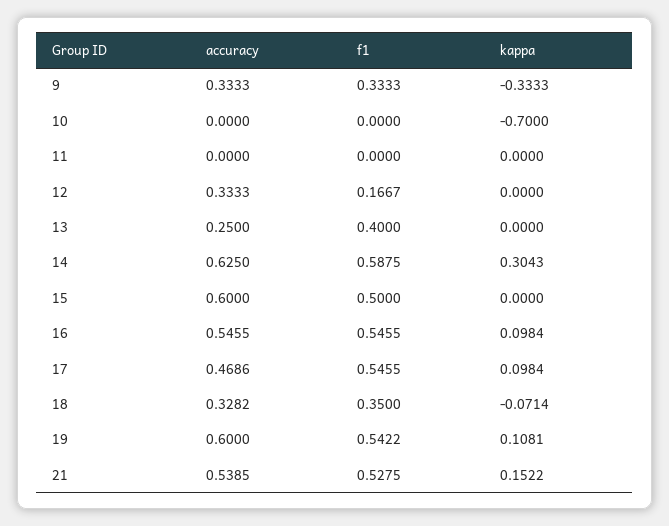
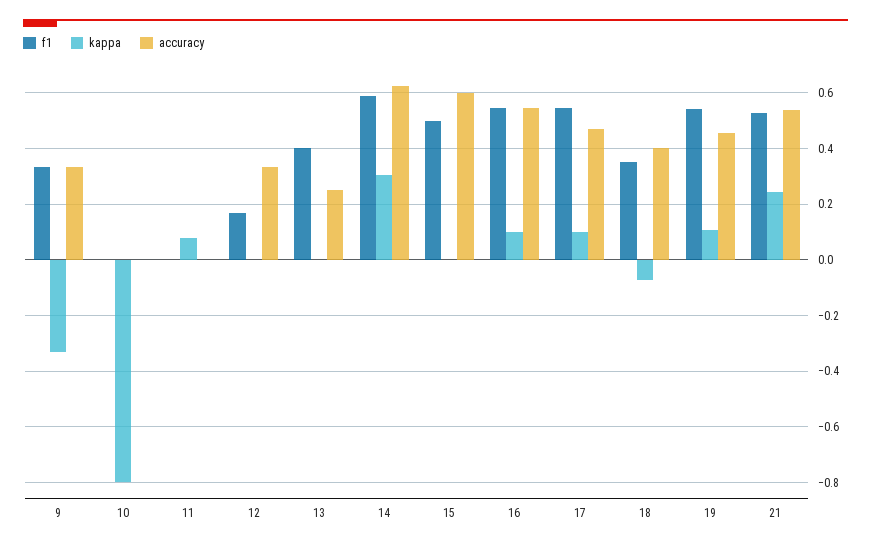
kappa, 10: -0.7 -> -0.8
kappa, 11: 0 -> 0.075
accuracy, 18: 0.3282 -> 0.4
accuracy, 19: 0.6 -> 0.45
kappa, 21: 0.1522 -> 0.25

